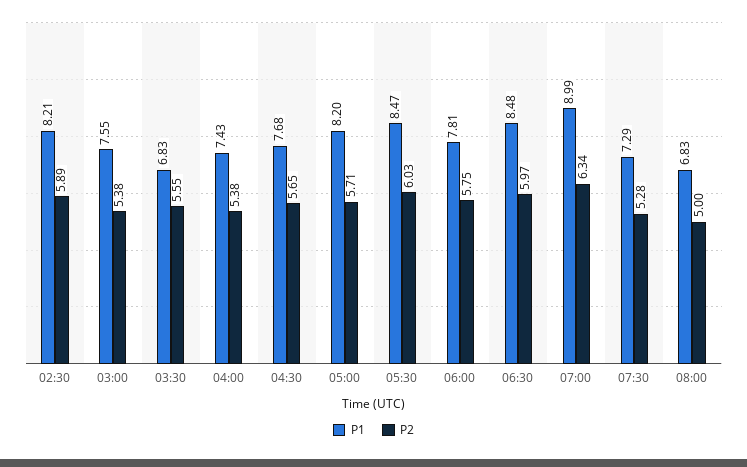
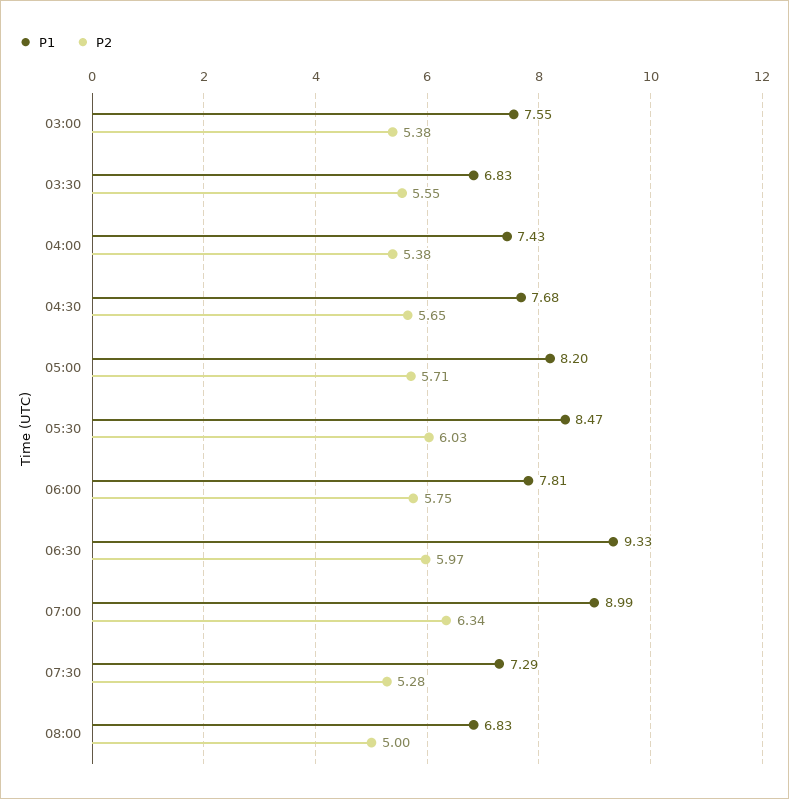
P1, 02:30: 8.21 -> none
P2, 02:30: 5.89 -> none
P1, 06:30: 8.48 -> 9.33

